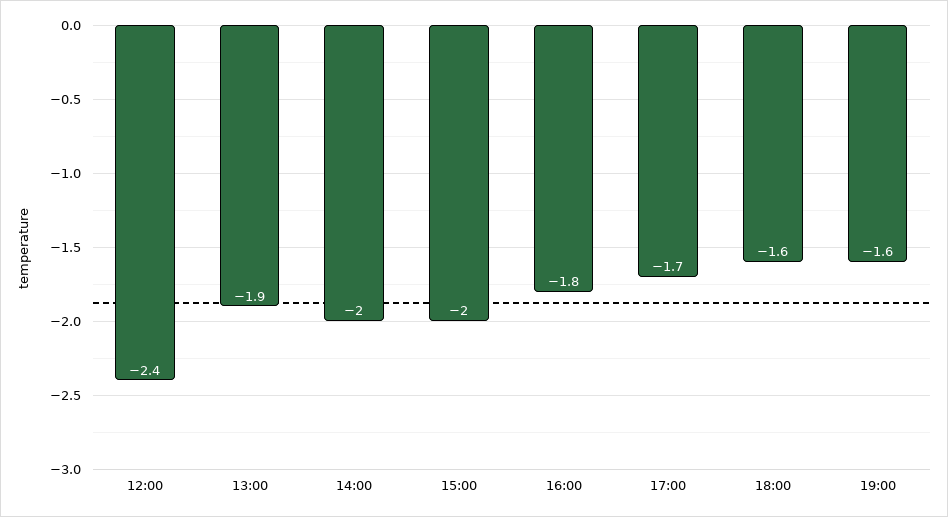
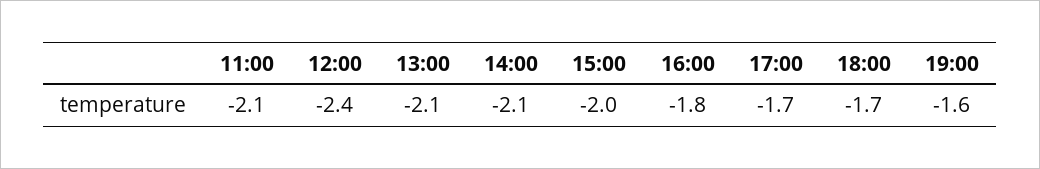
13:00: -1.9 -> -2.1
14:00: -2 -> -2.1
18:00: -1.6 -> -1.7
11:00: none -> -2.1

